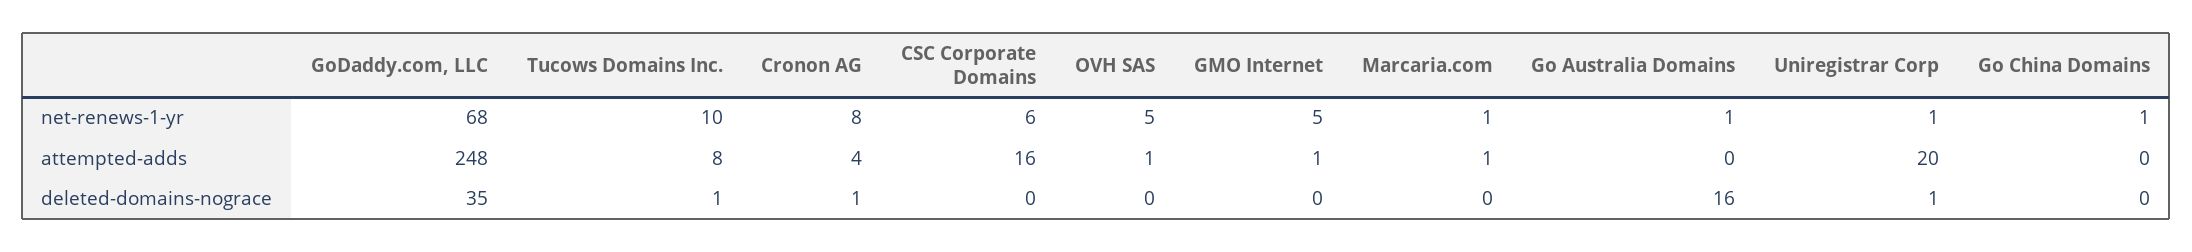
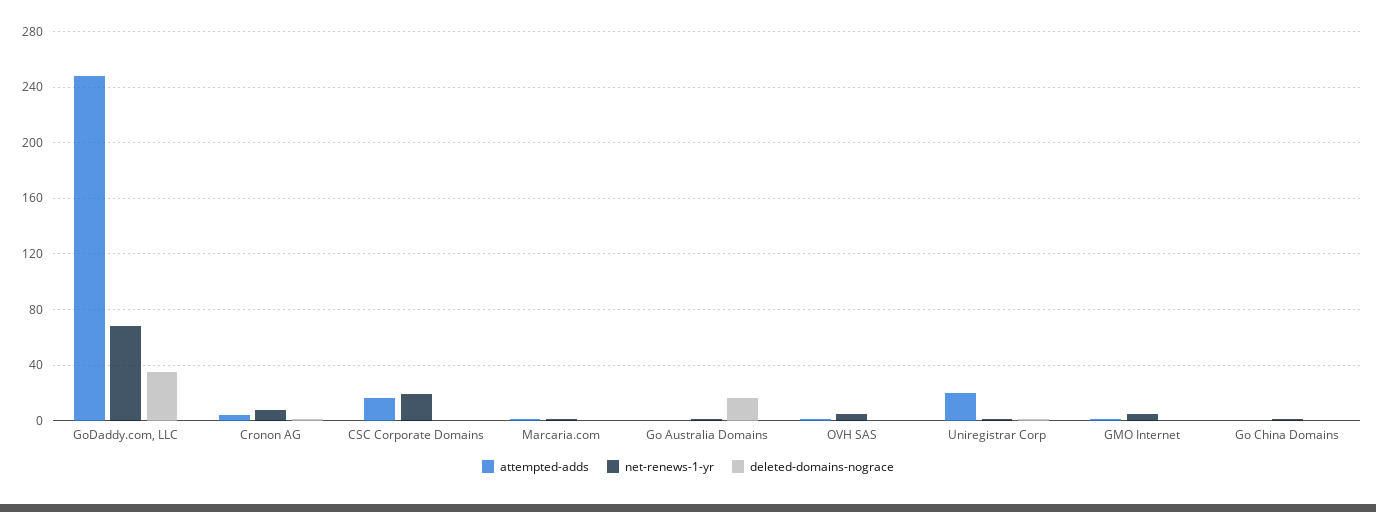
net-renews-1-yr, Tucows Domains Inc.: 10 -> none
net-renews-1-yr, CSC Corporate Domains: 6 -> 20
attempted-adds, Tucows Domains Inc.: 8 -> none
deleted-domains-nograce, Tucows Domains Inc.: 1 -> none

